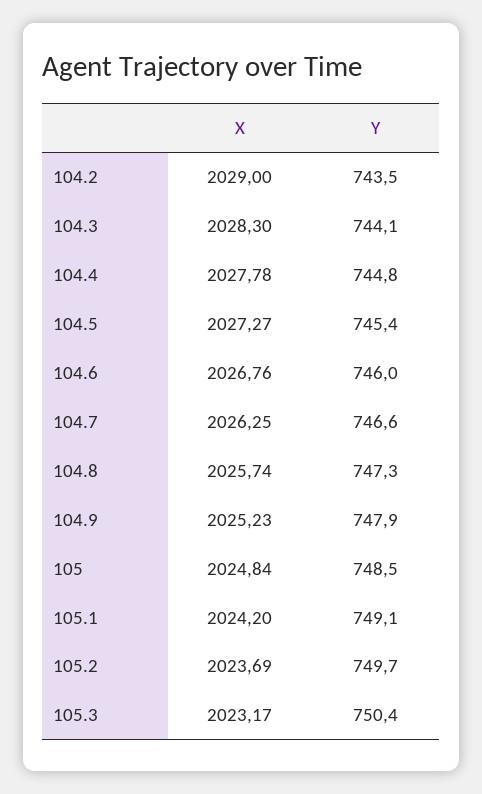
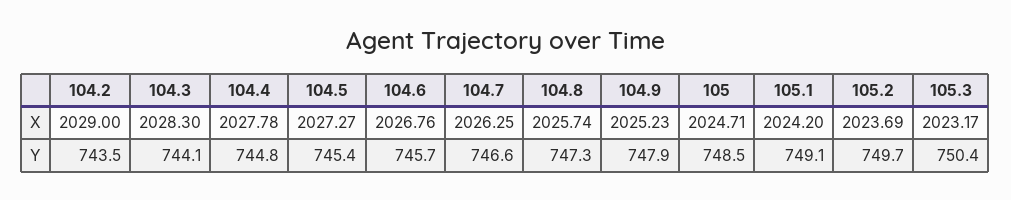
Y, 104.6: 746 -> 745.7
X, 105: 2024.84 -> 2024.71

